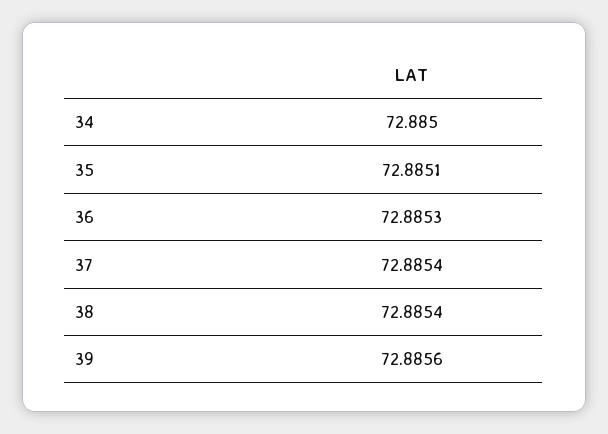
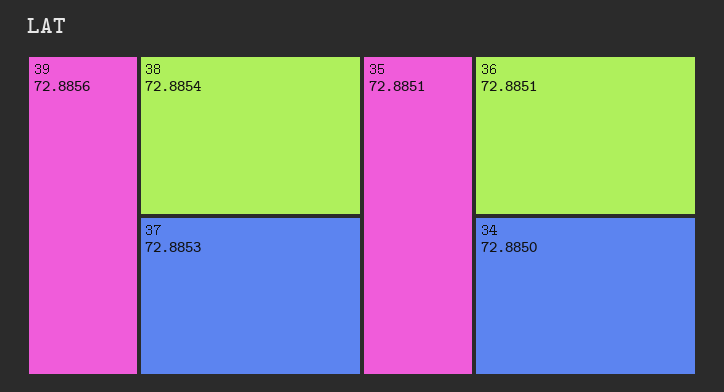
36: 72.8853 -> 72.8851
37: 72.8854 -> 72.8853

